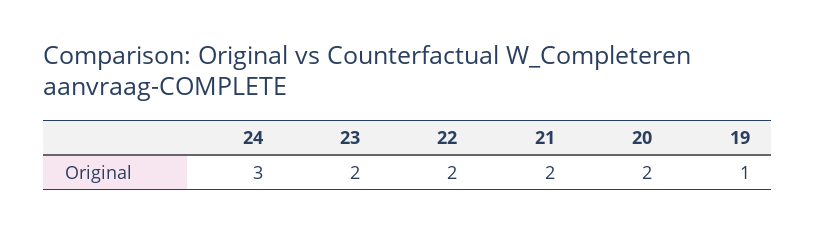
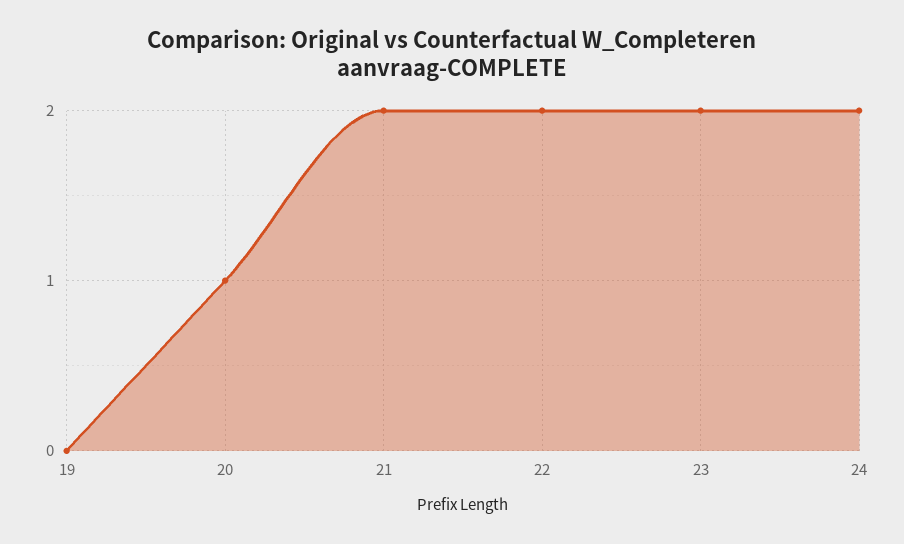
24: 3 -> 2
20: 2 -> 1
19: 1 -> 0

